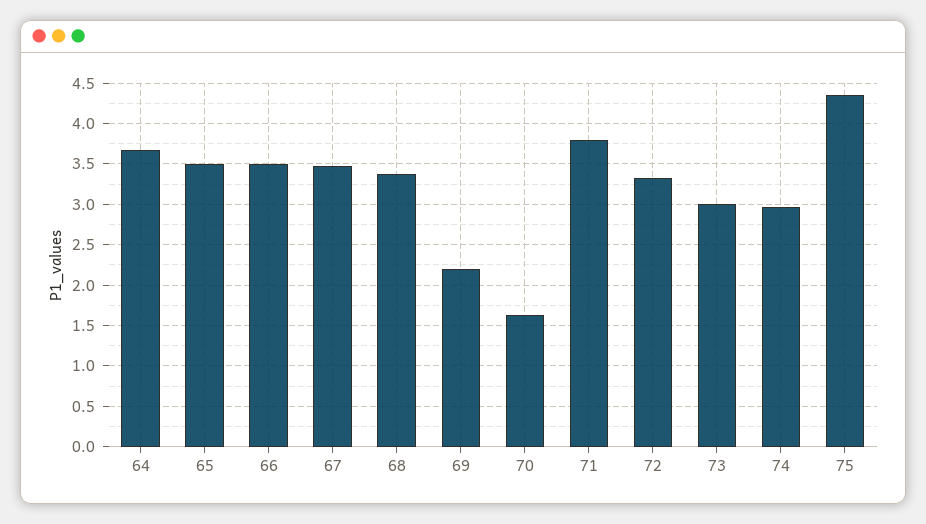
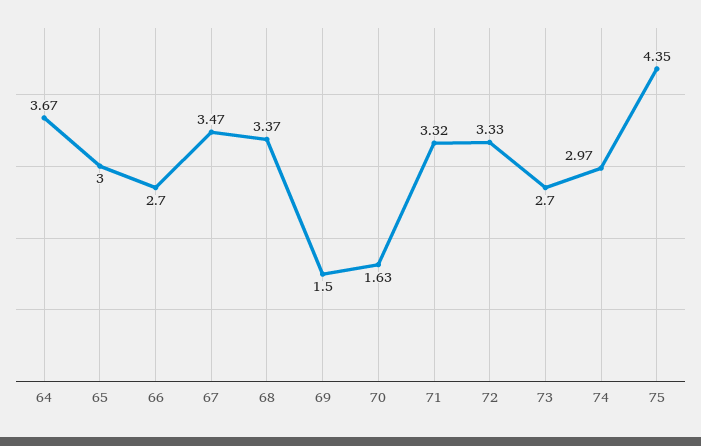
65: 3.5 -> 3
66: 3.5 -> 2.7
69: 2.2 -> 1.5
71: 3.8 -> 3.32
73: 3 -> 2.7

